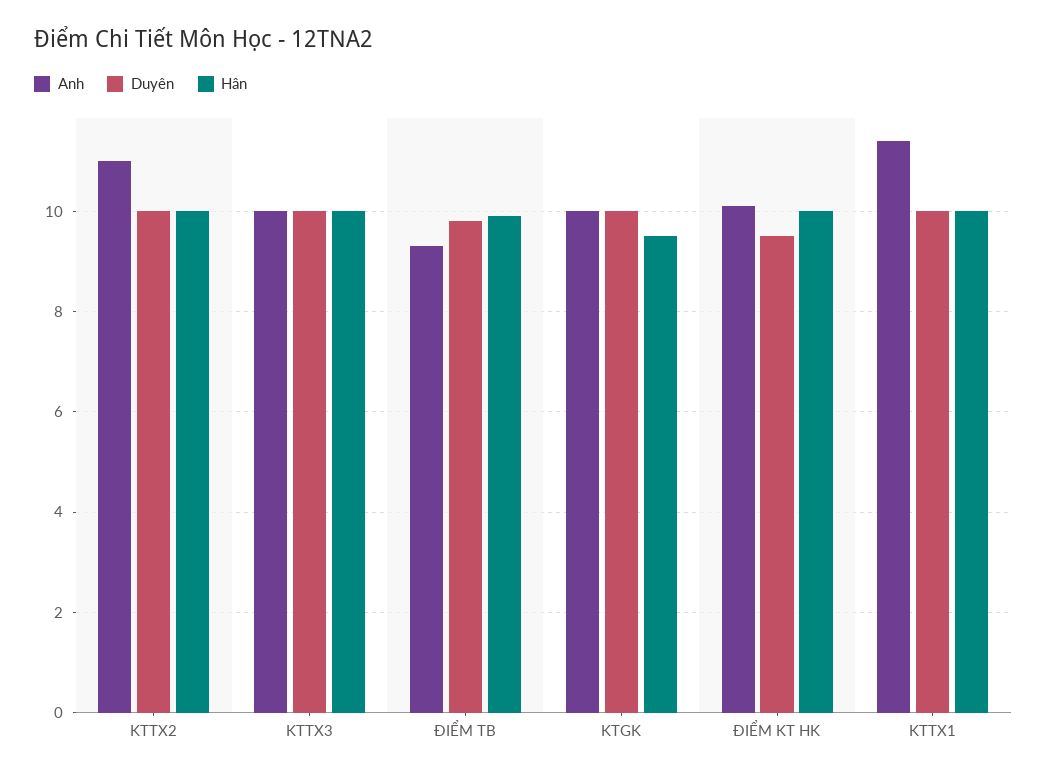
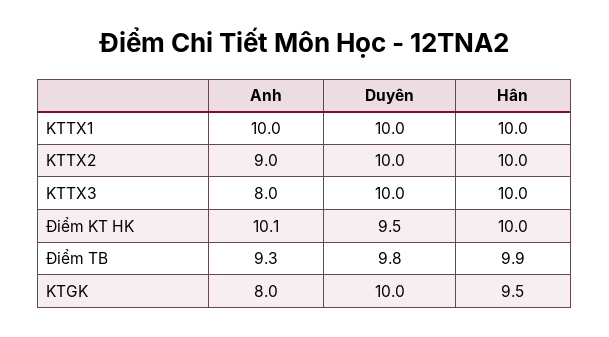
Anh, KTTX2: 11 -> 9
Anh, KTTX3: 10 -> 8
Anh, KTGK: 10 -> 8
Anh, KTTX1: 11.5 -> 10

